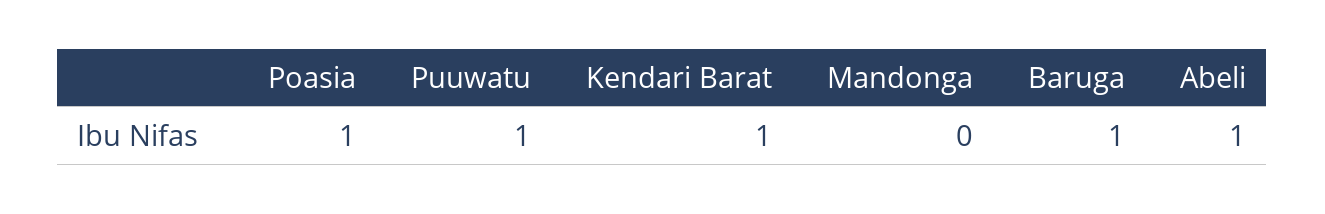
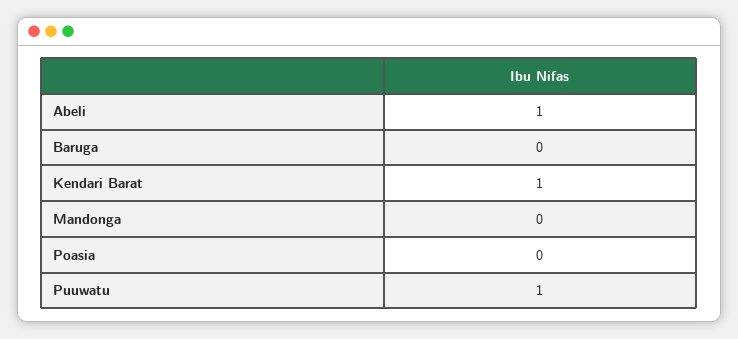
Poasia: 1 -> 0
Baruga: 1 -> 0

